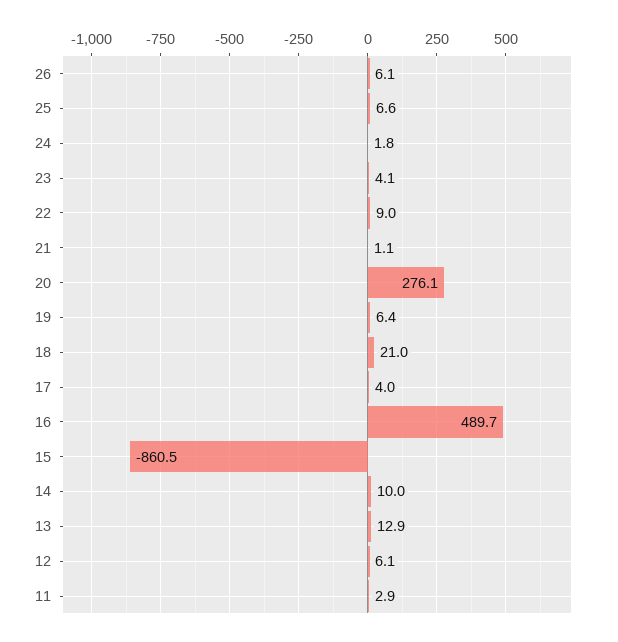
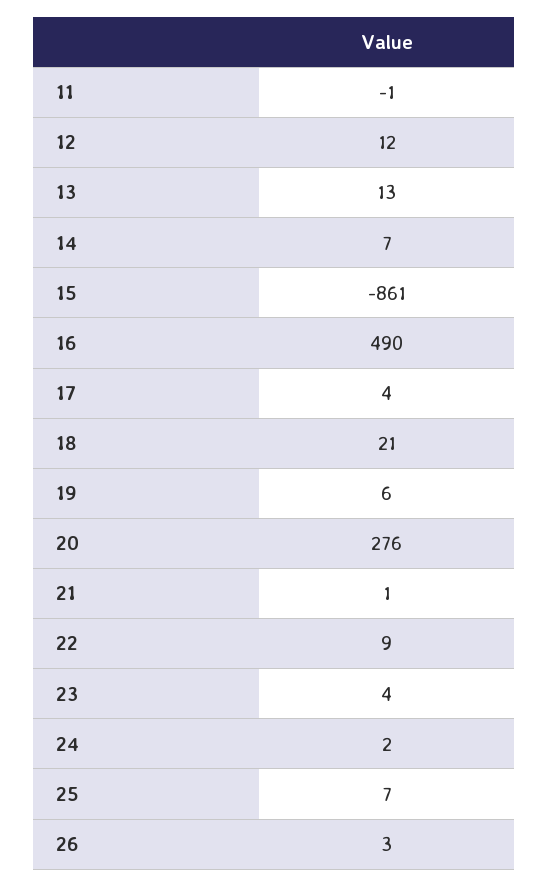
26: 6.1 -> 3
14: 10 -> 7
12: 6.1 -> 12
11: 2.9 -> -1

